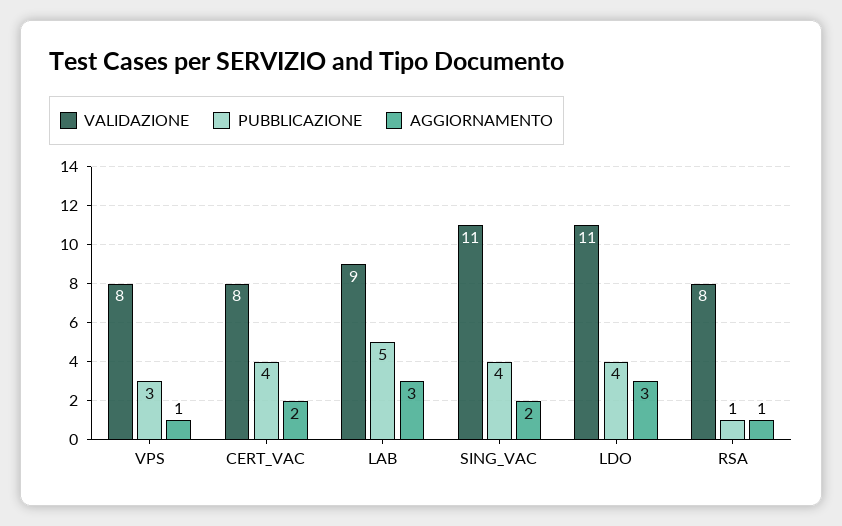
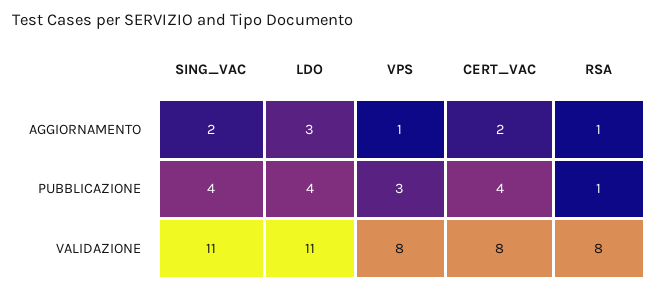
VALIDAZIONE, LAB: 9 -> none
PUBBLICAZIONE, LAB: 5 -> none
AGGIORNAMENTO, LAB: 3 -> none

